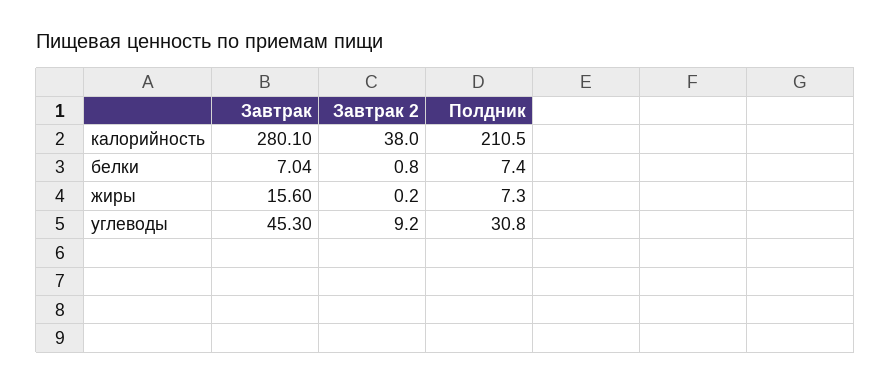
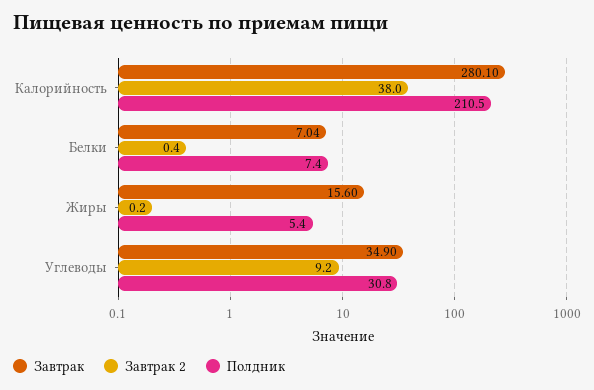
Завтрак 2, белки: 0.8 -> 0.4
Полдник, жиры: 7.3 -> 5.4
Завтрак, углеводы: 45.3 -> 34.9

